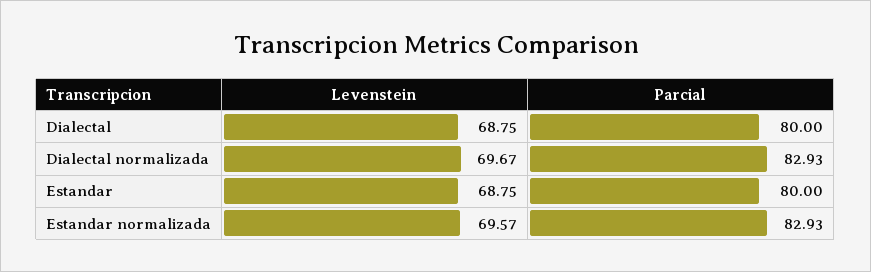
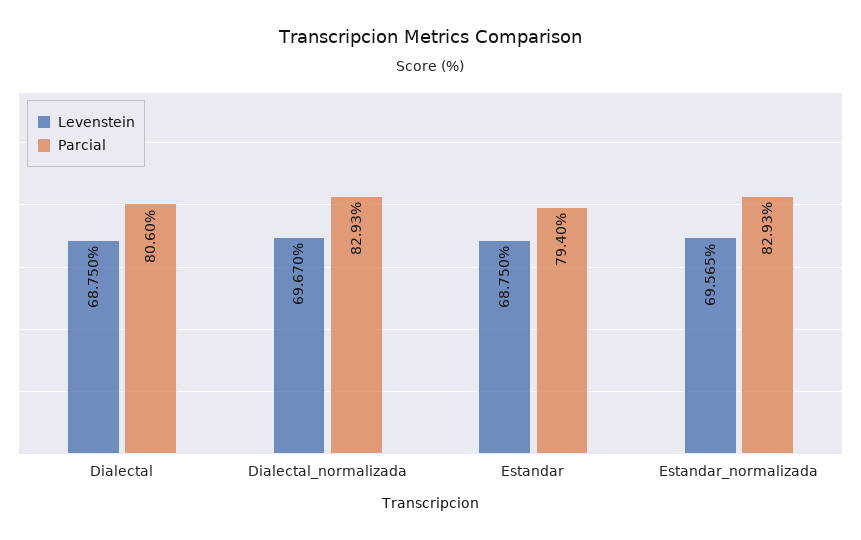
Parcial, Dialectal: 80 -> 80.6
Parcial, Estandar: 80 -> 79.4

